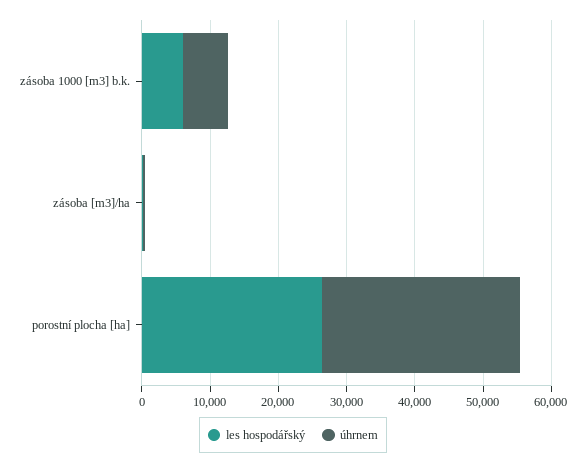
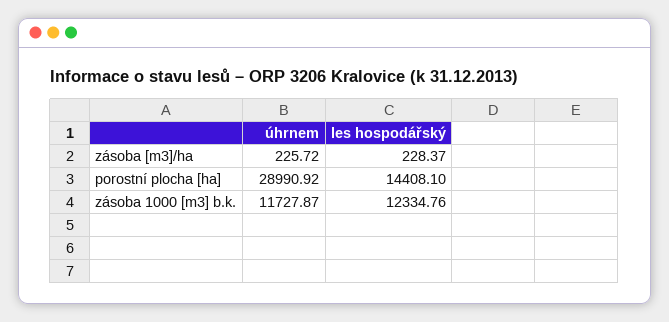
les hospodářský, zásoba 1000 [m3] b.k.: 6000 -> 12334.76
úhrnem, zásoba 1000 [m3] b.k.: 6000 -> 11727.87
les hospodářský, porostní plocha [ha]: 26000 -> 14408.1

